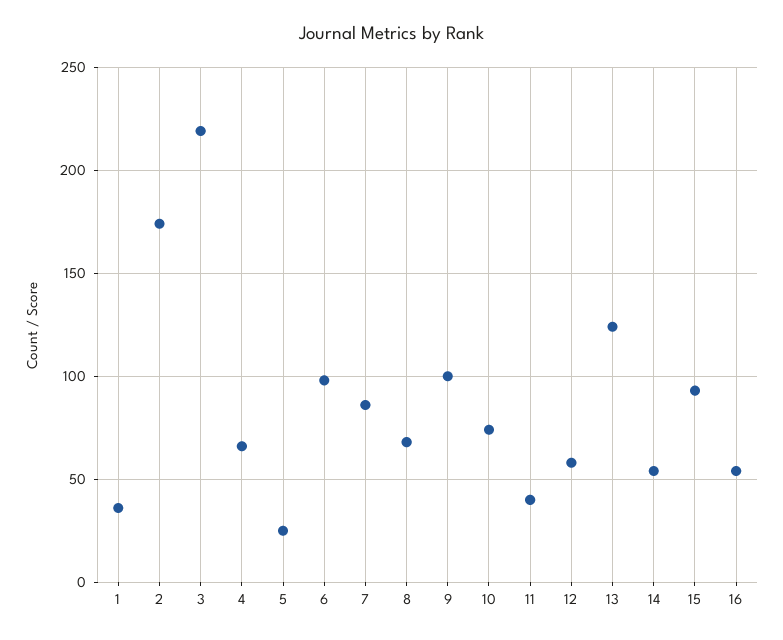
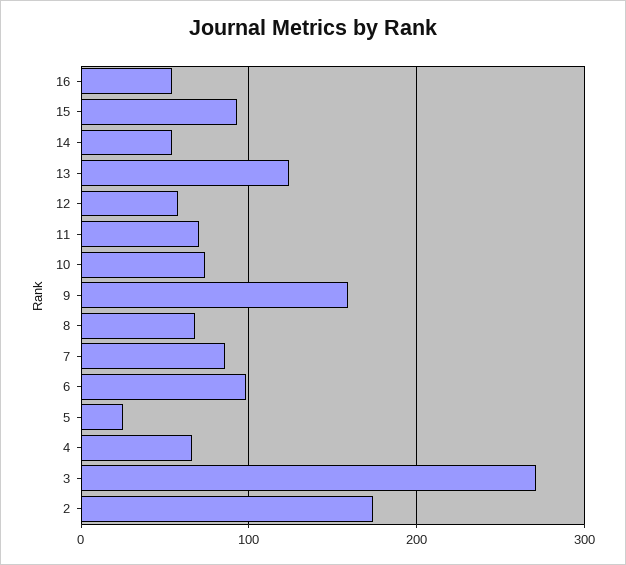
1: 35 -> none
3: 220 -> 270
9: 100 -> 160
11: 40 -> 70

